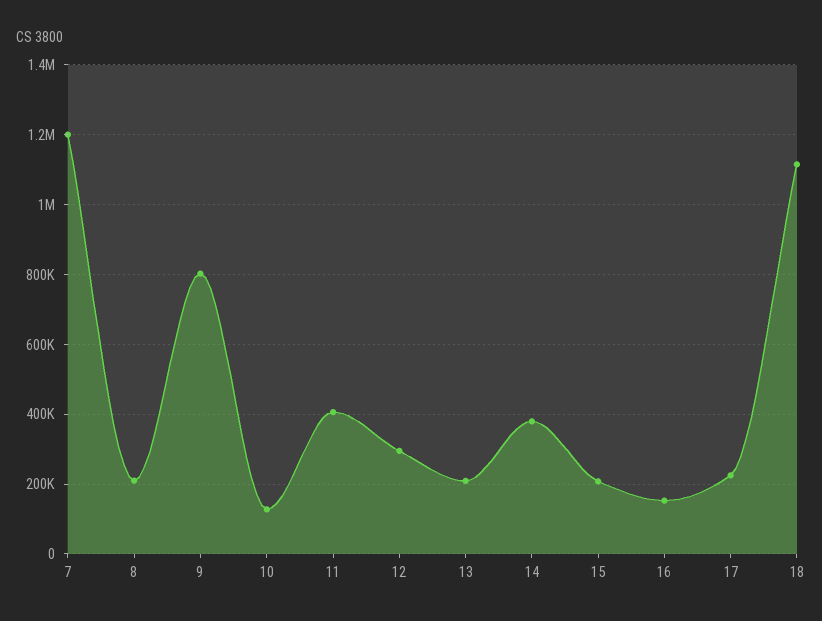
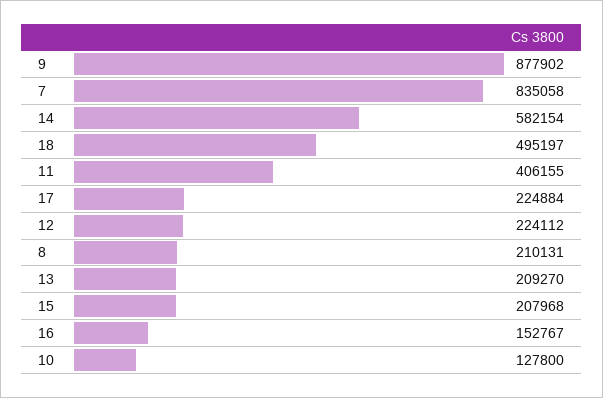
7: 1200000 -> 835058
9: 800000 -> 877902
12: 300000 -> 224112
14: 380000 -> 582154
18: 1120000 -> 495197

